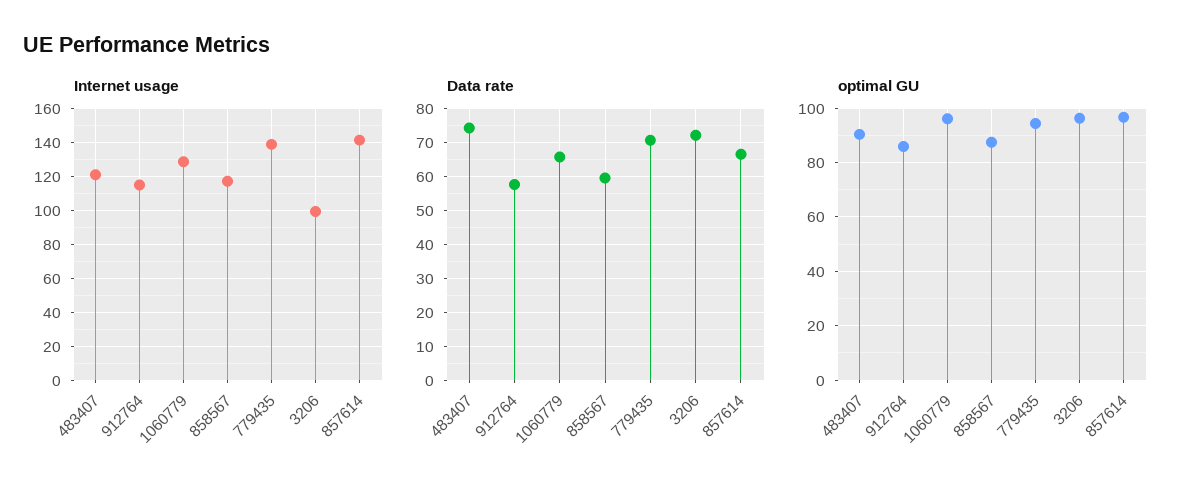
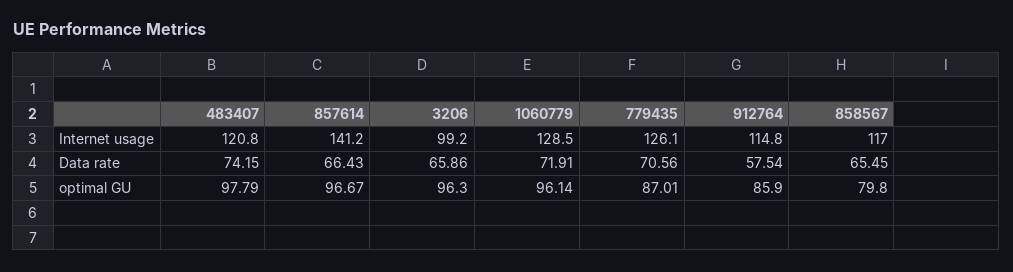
Internet usage, 779435: 140 -> 126.1
Data rate, 1060779: 66 -> 71.91
Data rate, 858567: 60 -> 65.45
Data rate, 3206: 72 -> 65.86
optimal GU, 483407: 90 -> 97.79
optimal GU, 858567: 87.5 -> 79.8
optimal GU, 779435: 95 -> 87.01

